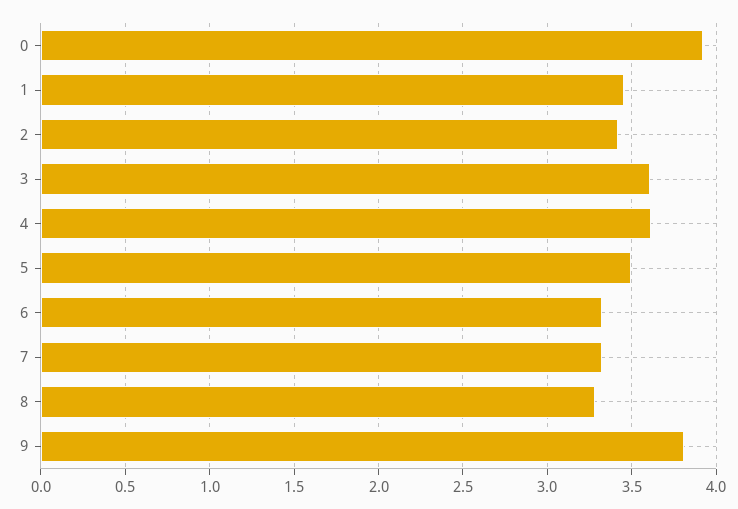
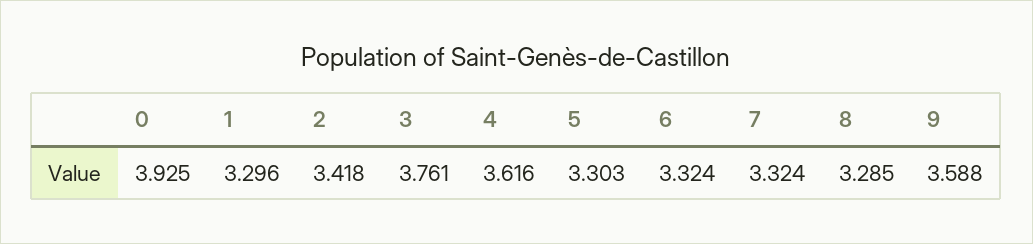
1: 3.45 -> 3.296
3: 3.6 -> 3.761
5: 3.5 -> 3.303
9: 3.8 -> 3.588

